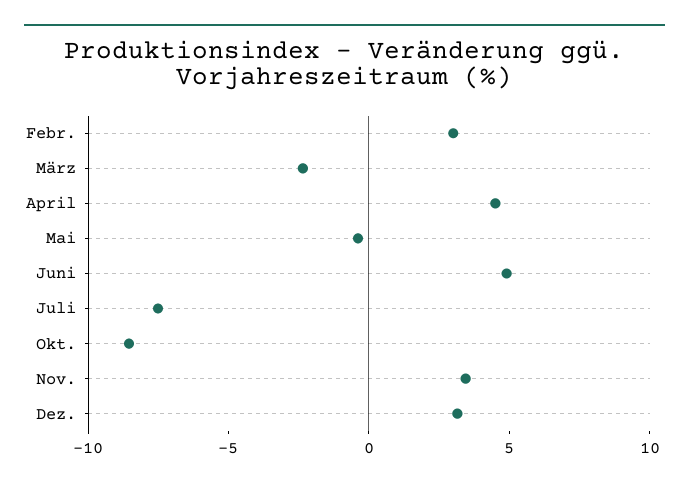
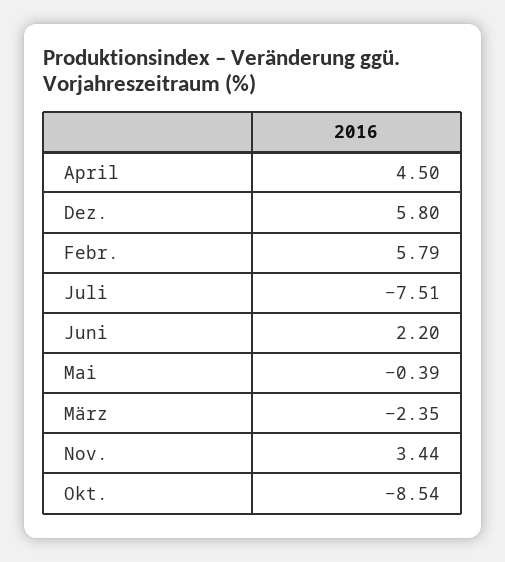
Febr.: 3 -> 5.79
Juni: 5 -> 2.2
Dez.: 3 -> 5.8

